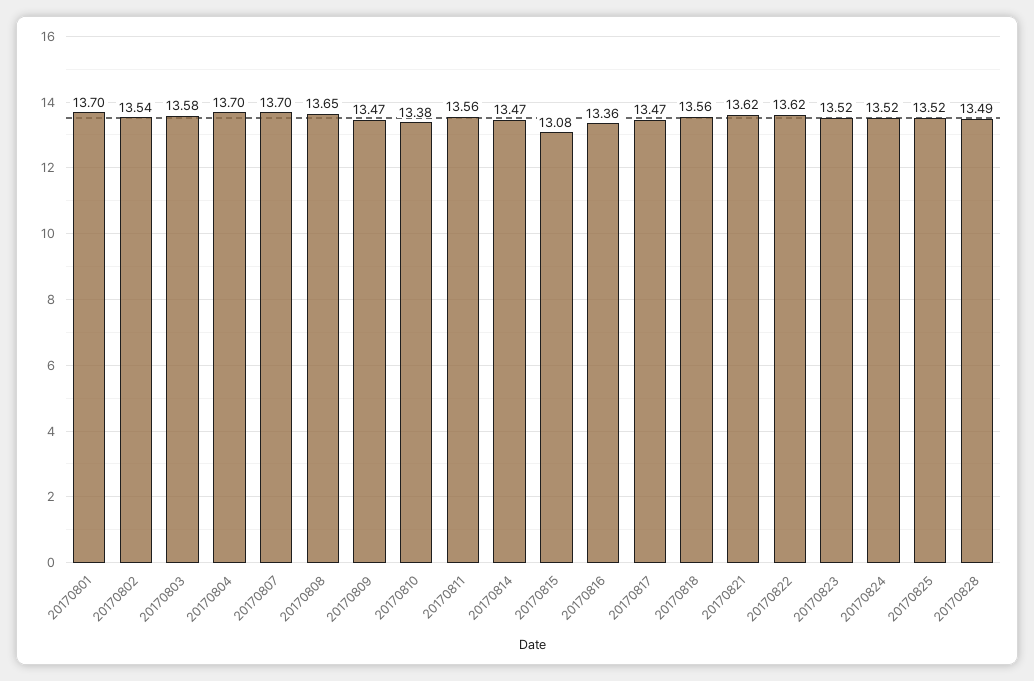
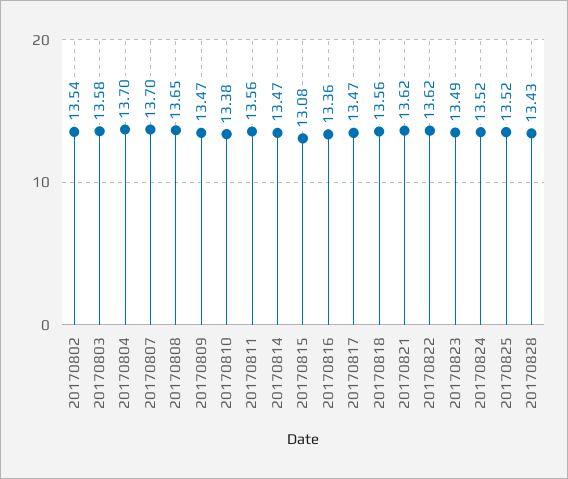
20170801: 13.7 -> none
20170823: 13.52 -> 13.49
20170828: 13.49 -> 13.43

